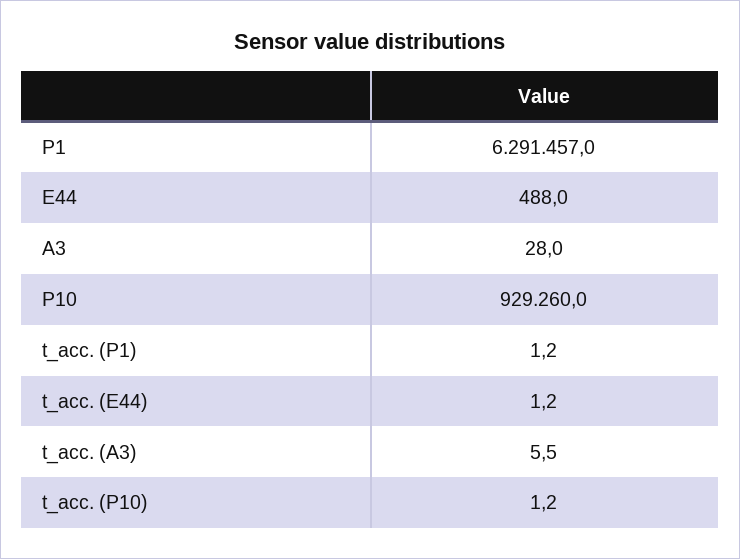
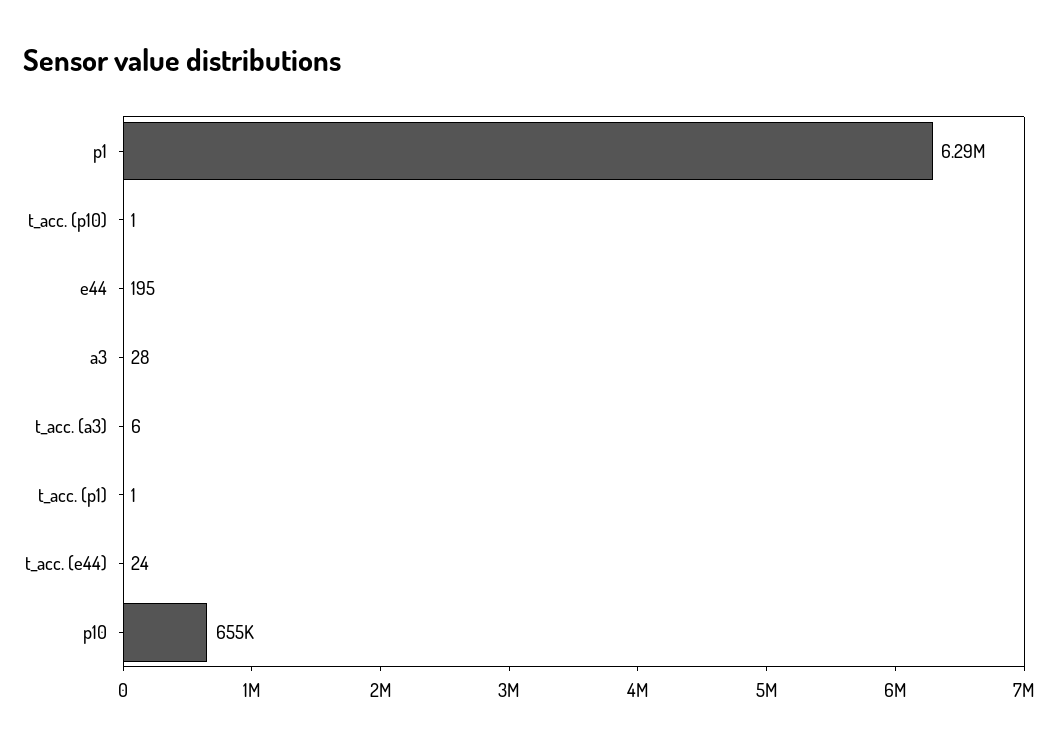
E44: 488 -> 195
P10: 929260 -> 655000
t_acc. (E44): 1.2 -> 24

